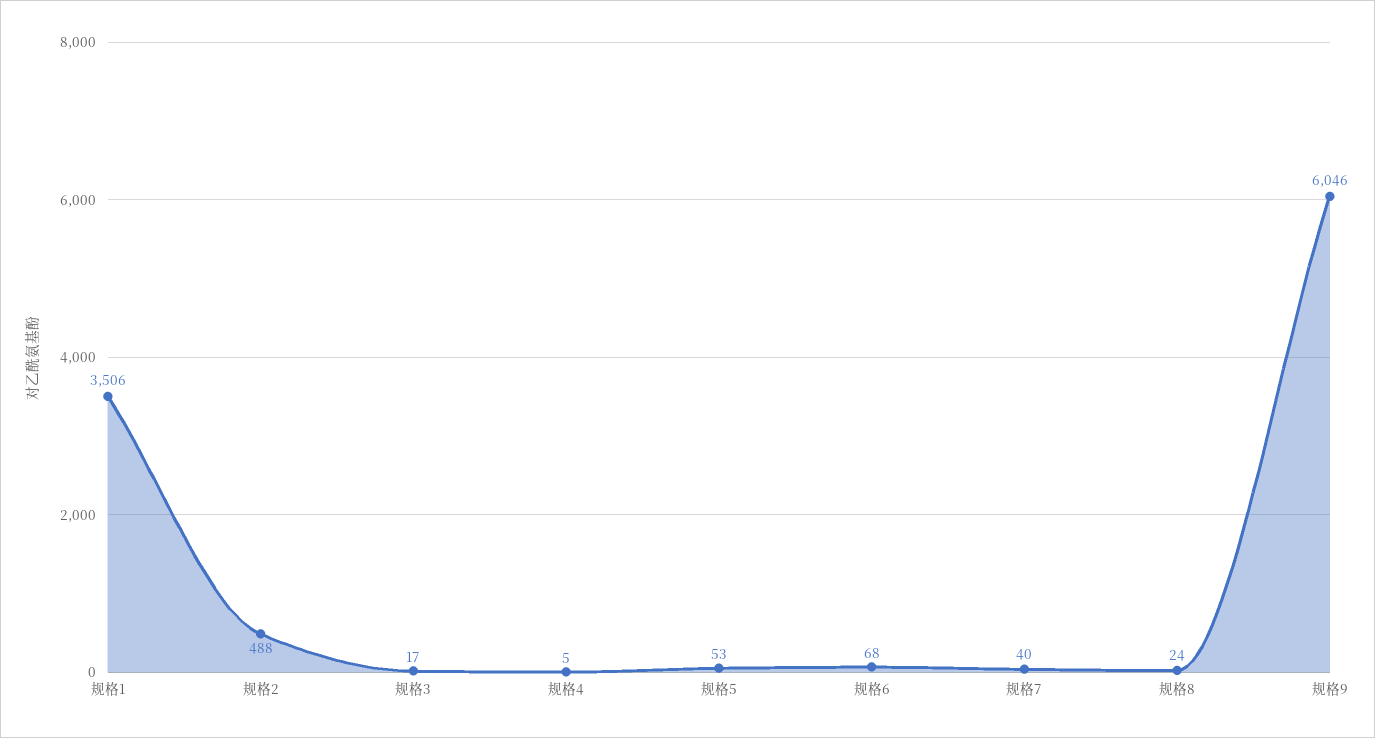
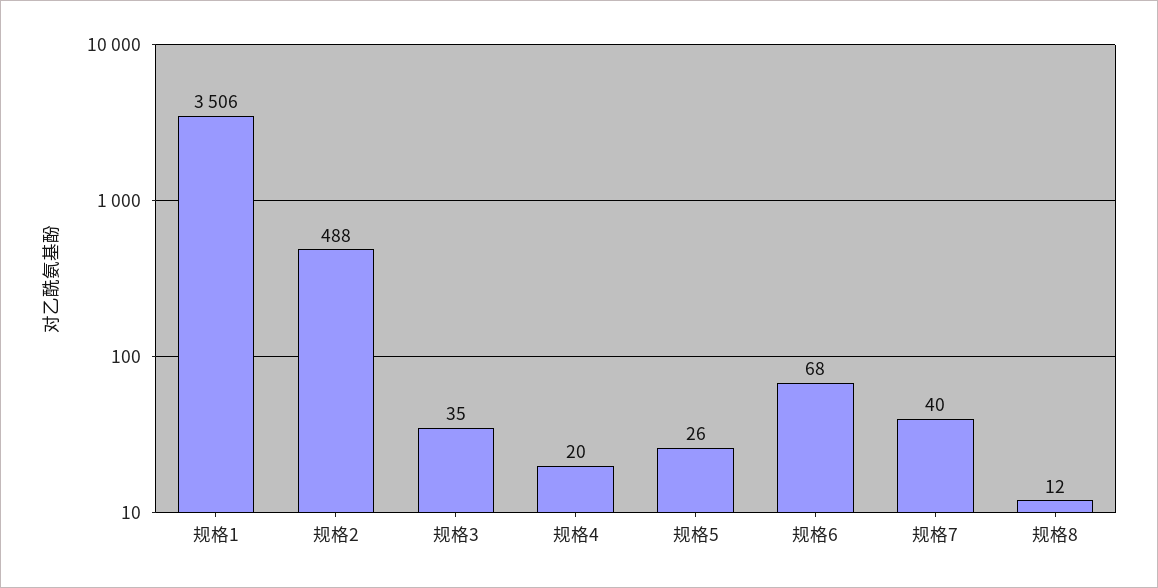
规格3: 17 -> 35
规格4: 5 -> 20
规格5: 53 -> 26
规格8: 24 -> 12
规格9: 6046 -> none

